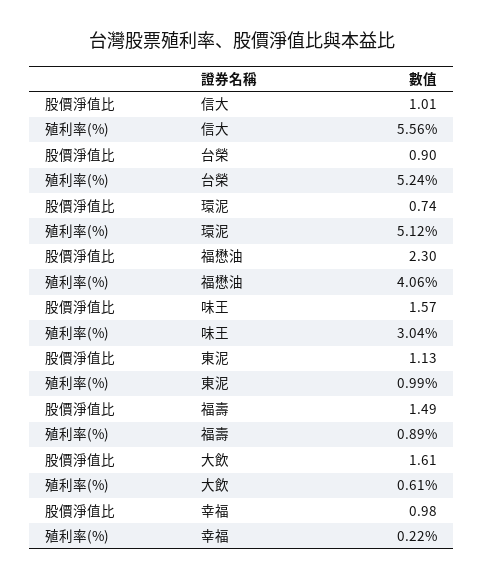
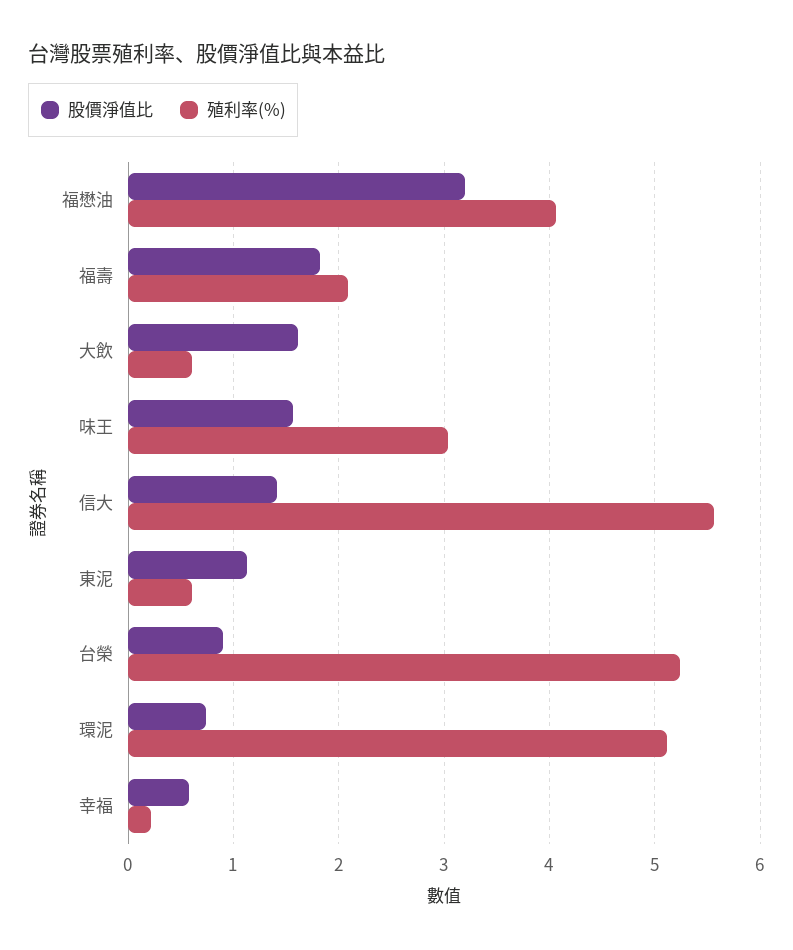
股價淨值比, 信大: 1.01 -> 1.4
股價淨值比, 福懋油: 2.3 -> 3.2
殖利率(%), 東泥: 0.99 -> 0.6
股價淨值比, 福壽: 1.49 -> 1.8
殖利率(%), 福壽: 0.89 -> 2.1
股價淨值比, 幸福: 0.98 -> 0.6

